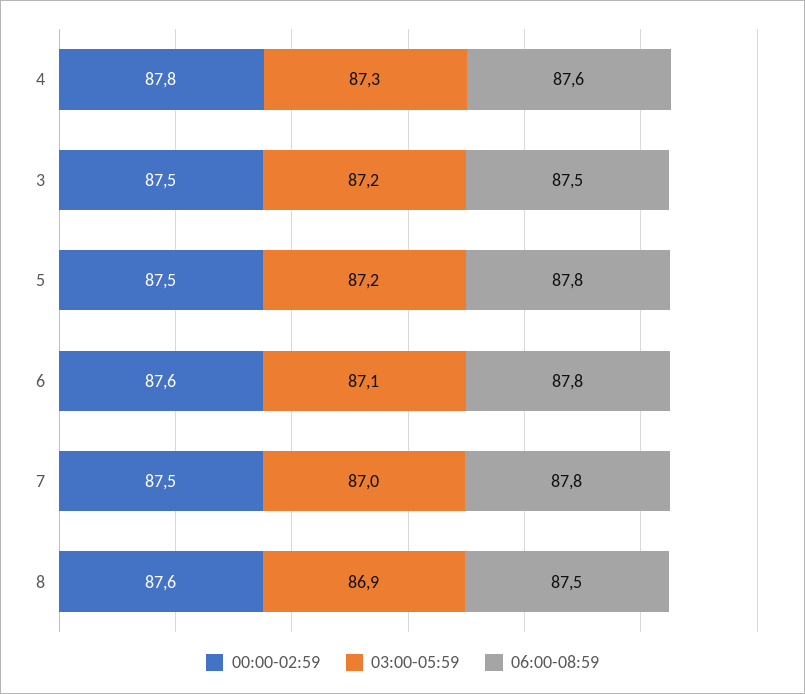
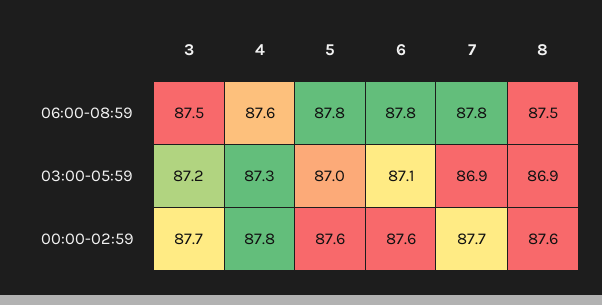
00:00-02:59, 3: 87.5 -> 87.7
00:00-02:59, 5: 87.5 -> 87.6
03:00-05:59, 5: 87.2 -> 87
00:00-02:59, 7: 87.5 -> 87.7
03:00-05:59, 7: 87 -> 86.9

